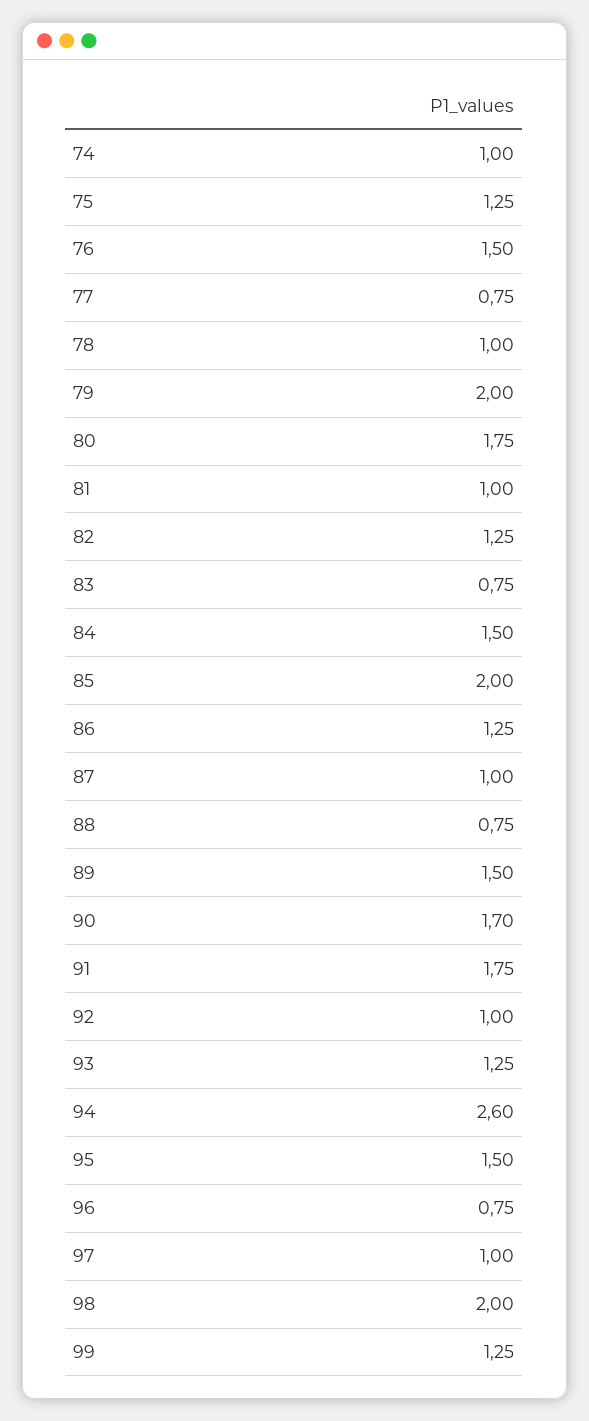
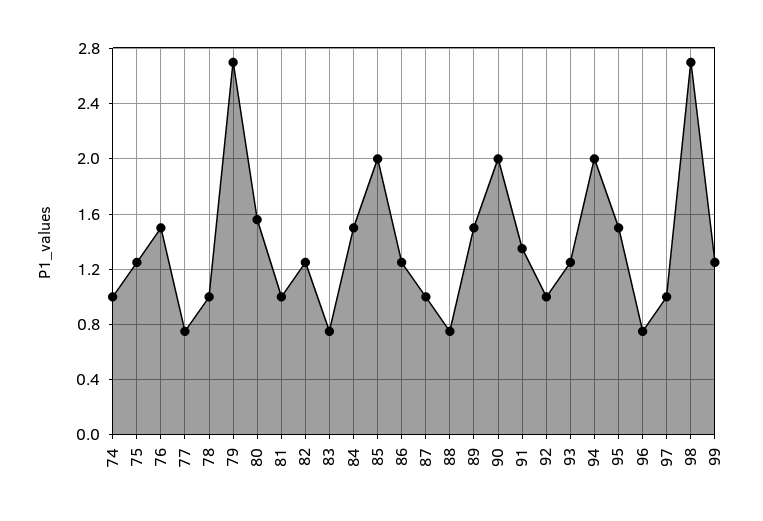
79: 2 -> 2.7
80: 1.75 -> 1.55
90: 1.7 -> 2
91: 1.75 -> 1.35
94: 2.6 -> 2
98: 2 -> 2.7

